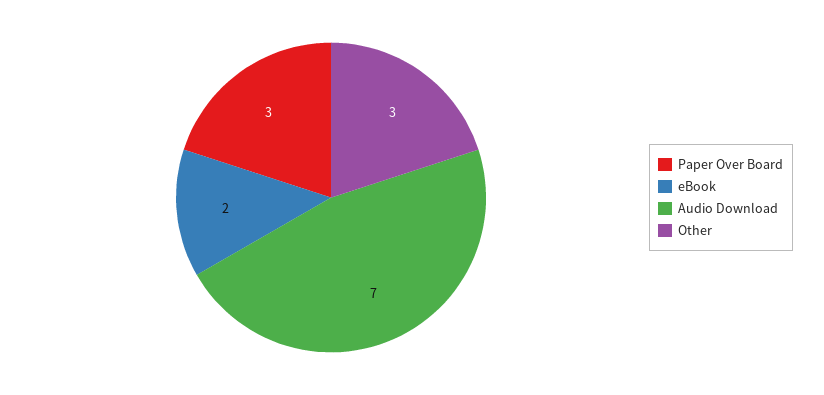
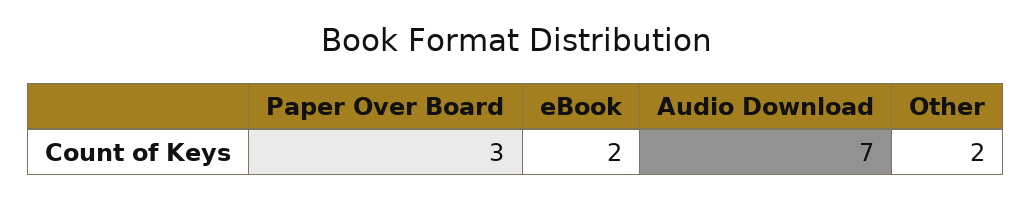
Other: 3 -> 2

